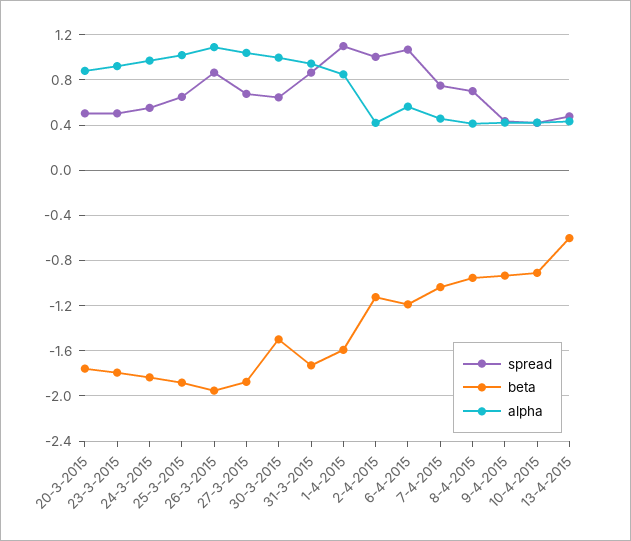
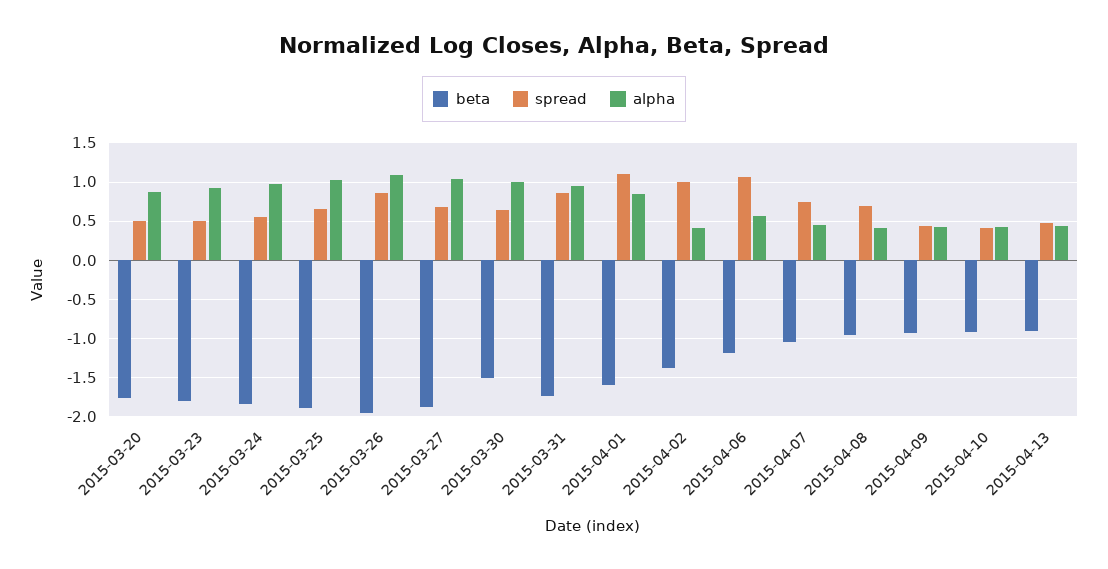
beta, 2-4-2015: -1.1 -> -1.4
beta, 13-4-2015: -0.6 -> -0.9

